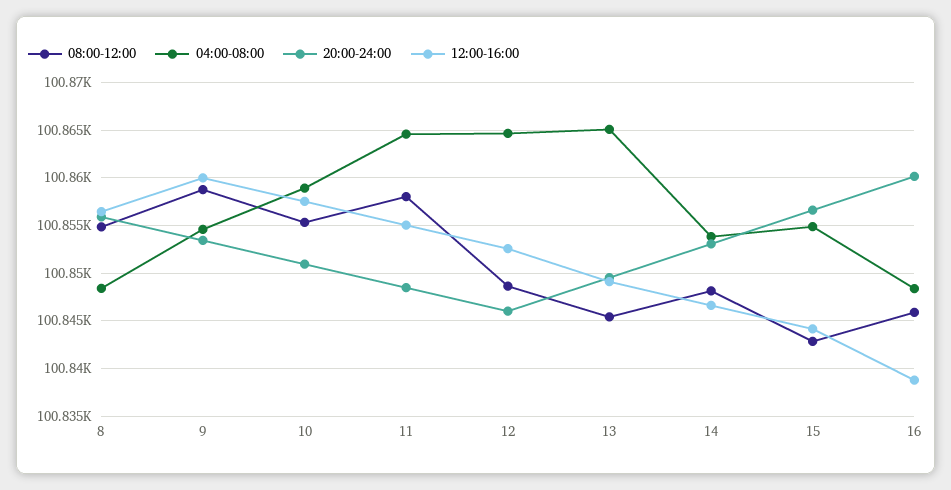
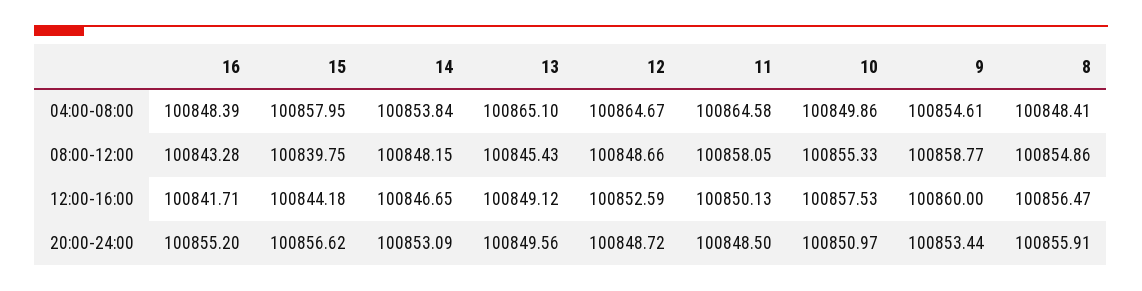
04:00-08:00, 10: 100859 -> 100849.86
12:00-16:00, 11: 100855 -> 100850.13
20:00-24:00, 12: 100846 -> 100848.72
08:00-12:00, 15: 100843 -> 100839.75
04:00-08:00, 15: 100855 -> 100857.95
08:00-12:00, 16: 100846 -> 100843.28
20:00-24:00, 16: 100860 -> 100855.2
12:00-16:00, 16: 100839 -> 100841.71

